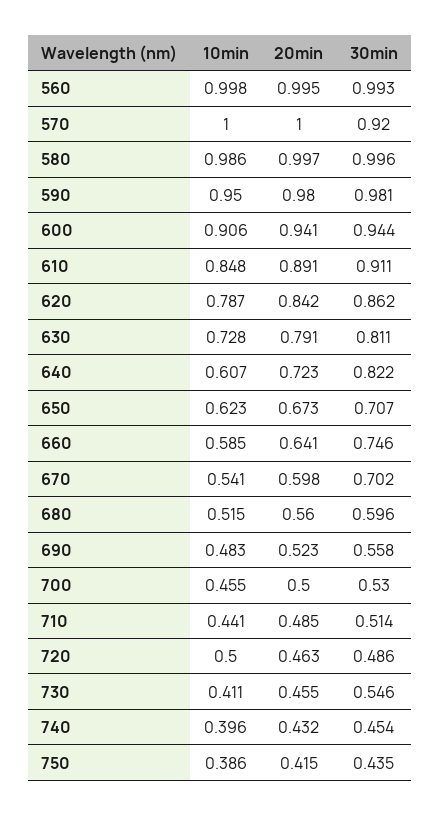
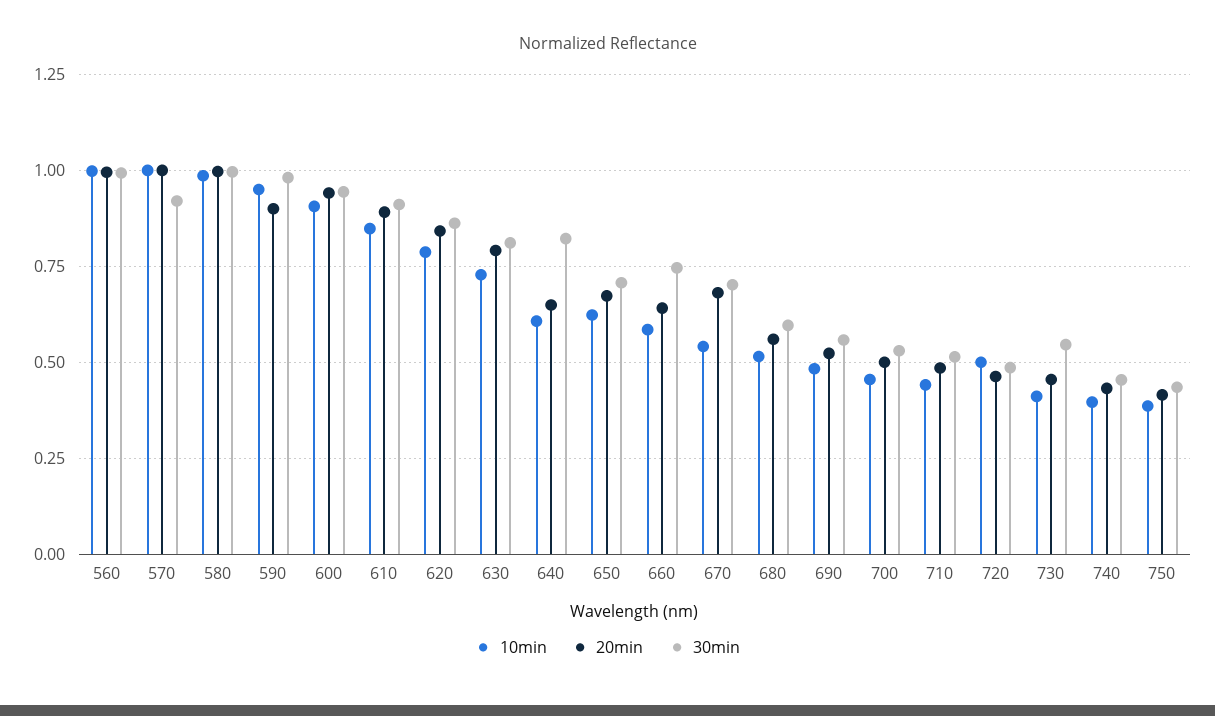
20min, 590: 0.98 -> 0.9
20min, 640: 0.723 -> 0.65
20min, 670: 0.598 -> 0.675

